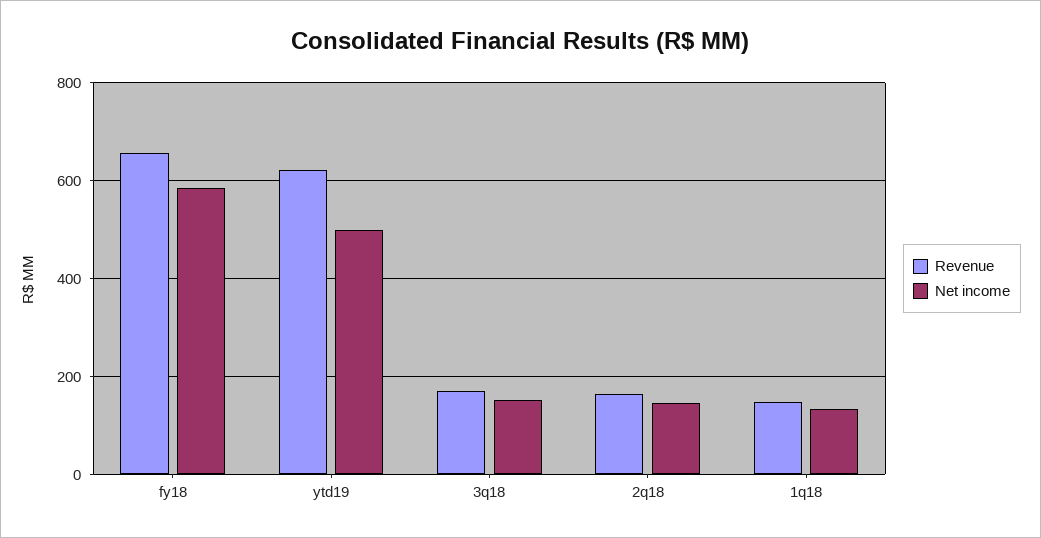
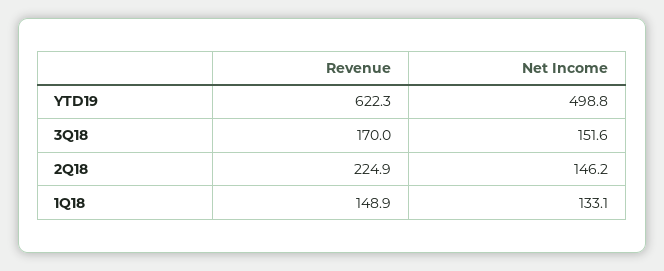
Revenue, fy18: 660 -> none
Net income, fy18: 580 -> none
Revenue, 2q18: 160 -> 224.9

